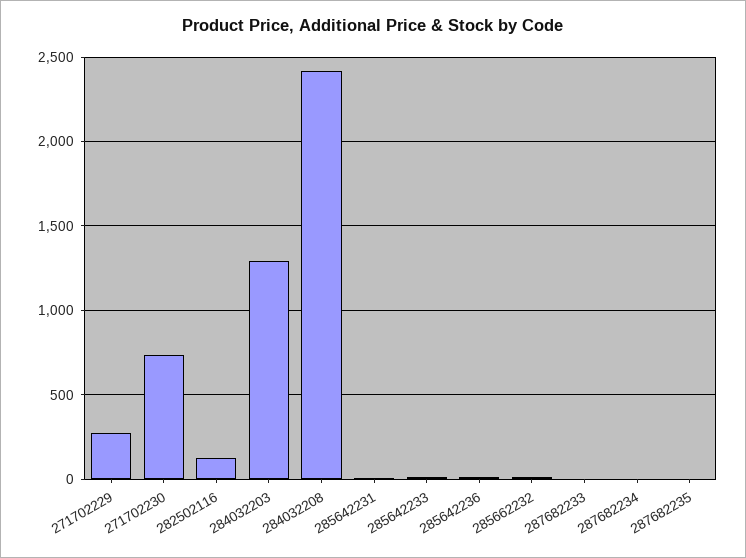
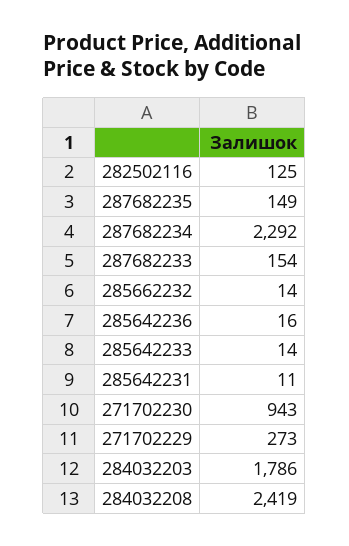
271702230: 750 -> 943
284032203: 1300 -> 1786
287682233: 0 -> 154
287682234: 0 -> 2292
287682235: 0 -> 149

